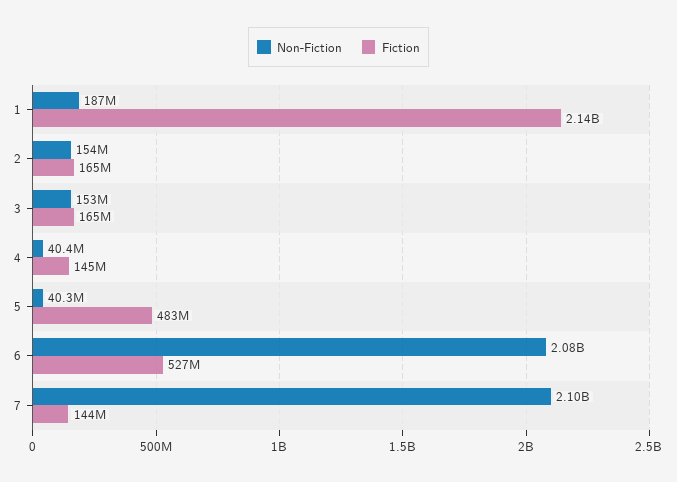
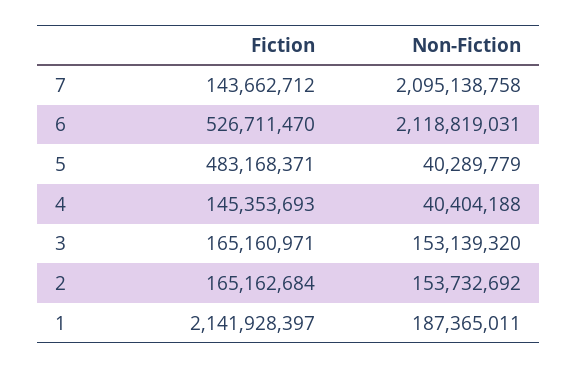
Non-Fiction, 6: 2080000000 -> 2118819031

